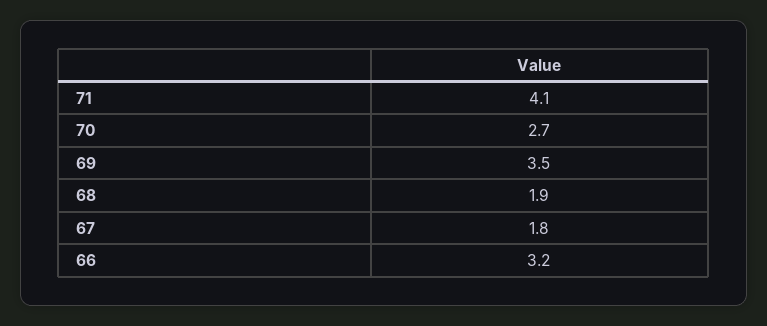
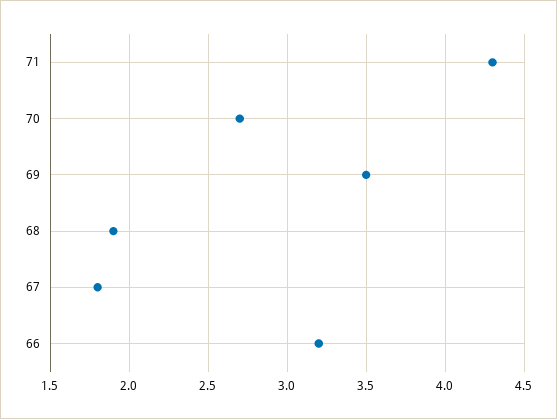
71: 4.1 -> 4.3

